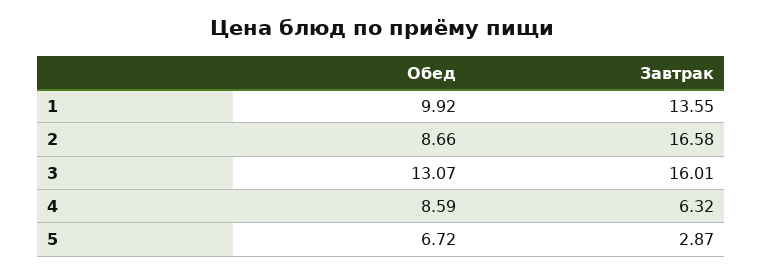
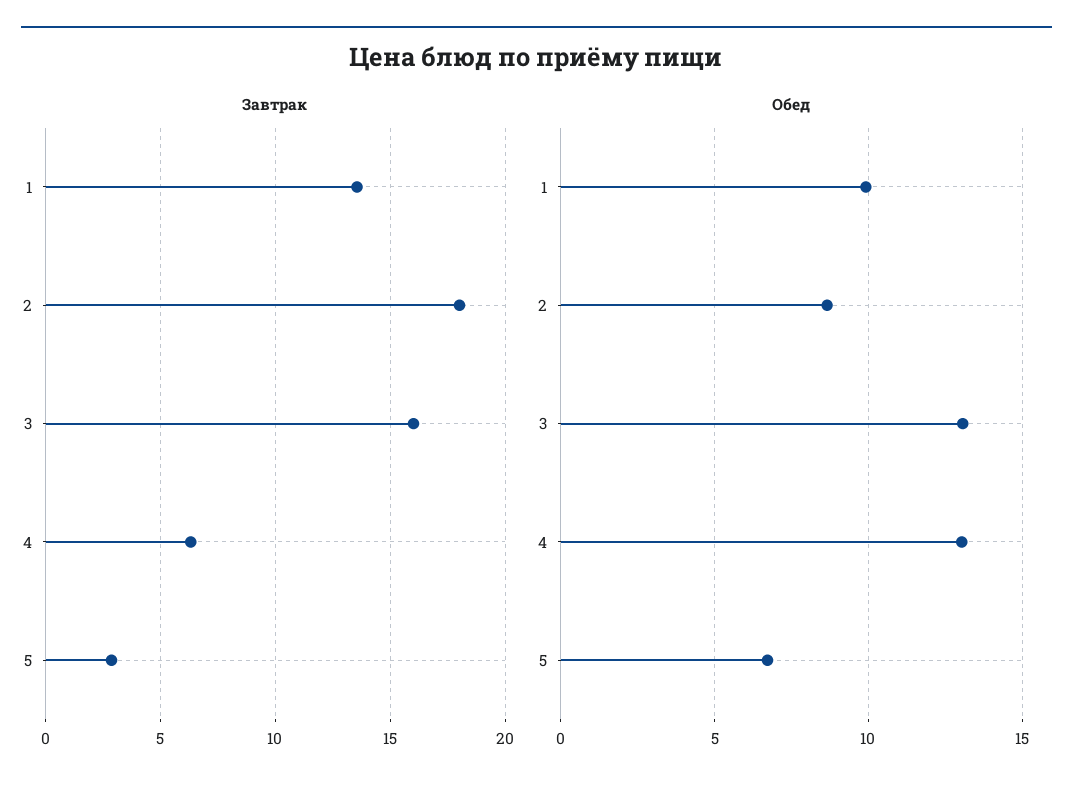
Завтрак, 2: 16.58 -> 18
Обед, 4: 8.59 -> 13

